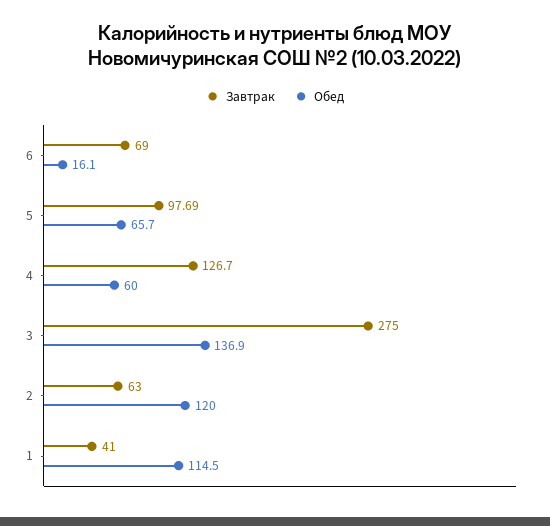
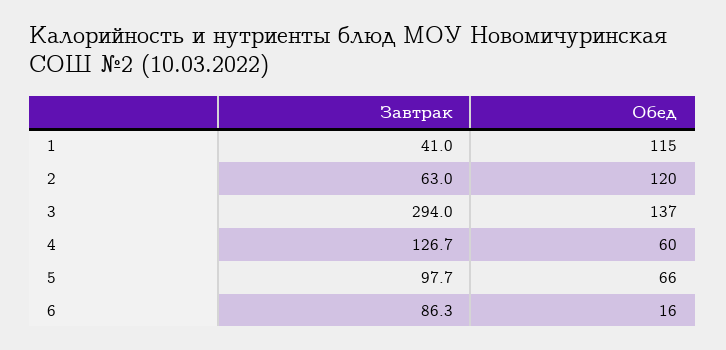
Завтрак, 6: 69 -> 86.3
Завтрак, 3: 275 -> 294

